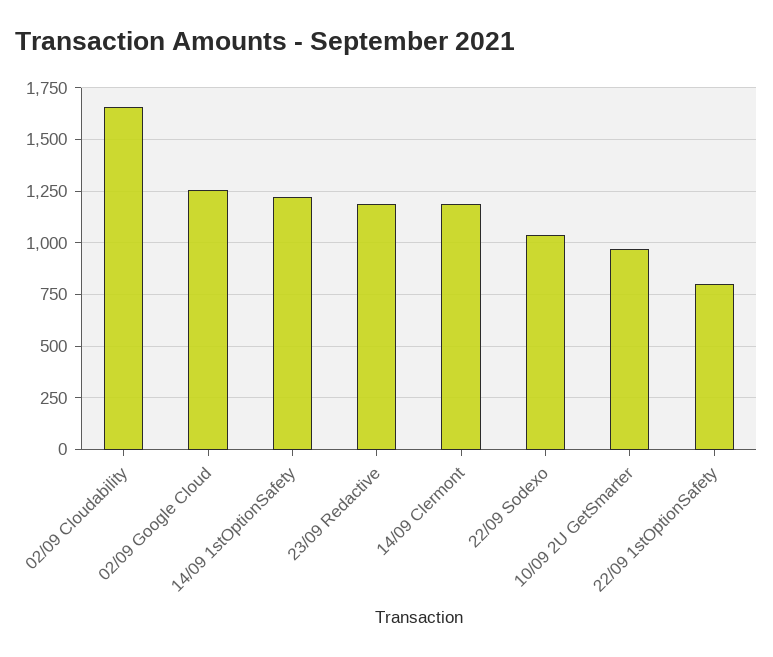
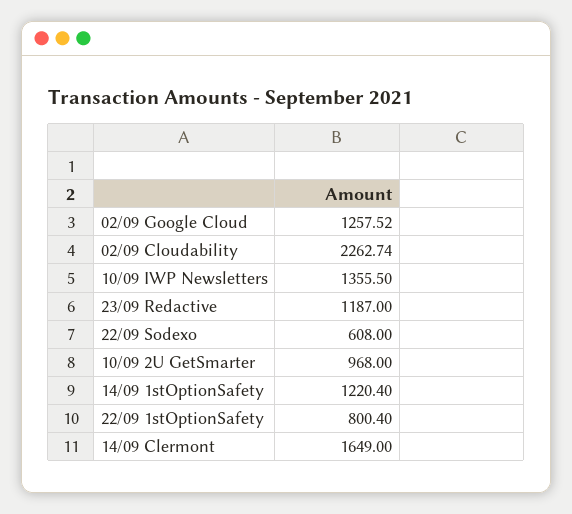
02/09 Cloudability: 1650 -> 2262.74
14/09 Clermont: 1200 -> 1649
22/09 Sodexo: 1050 -> 608
10/09 IWP Newsletters: none -> 1355.5

